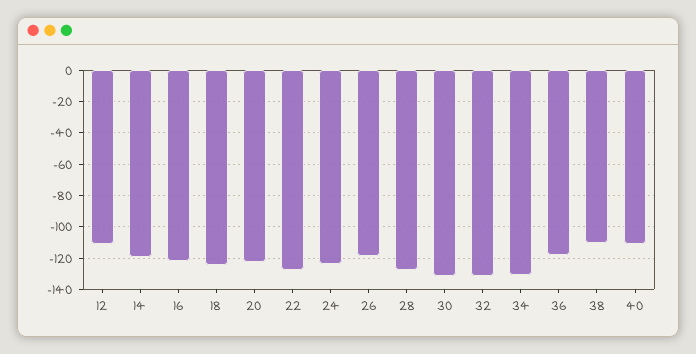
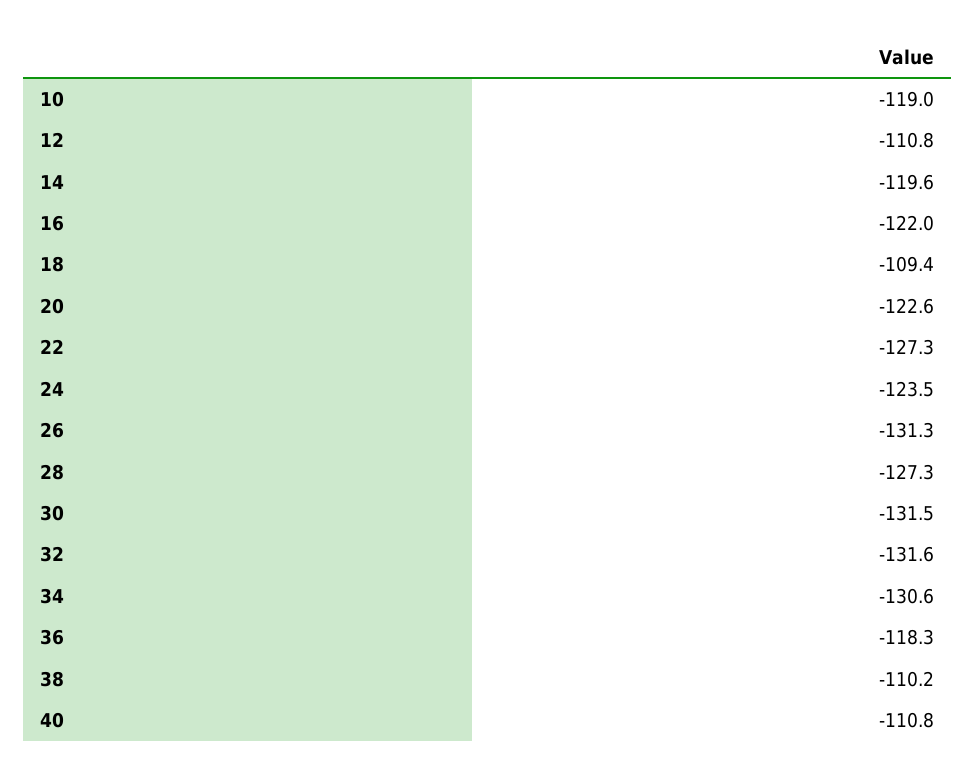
18: -125 -> -109.4
26: -120 -> -131.3
10: none -> -119

